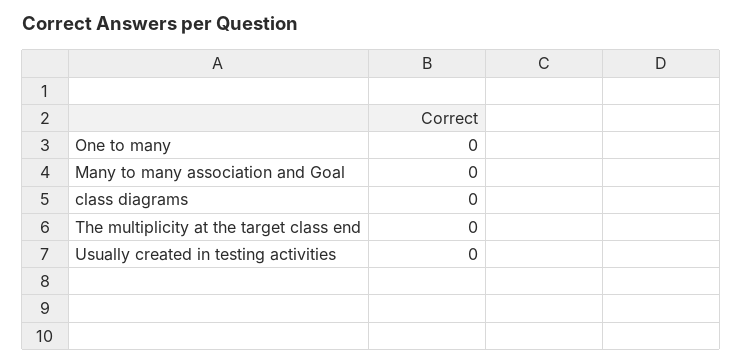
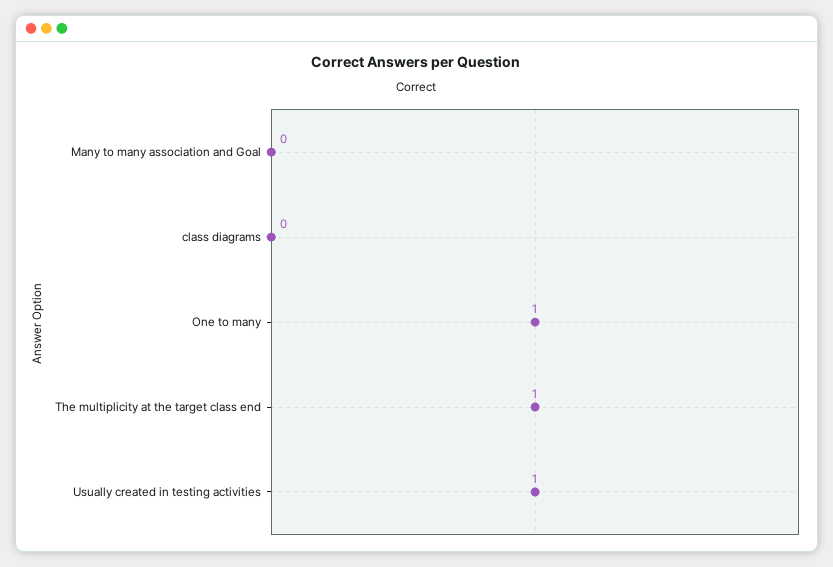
One to many: 0 -> 1
The multiplicity at the target class end: 0 -> 1
Usually created in testing activities: 0 -> 1

